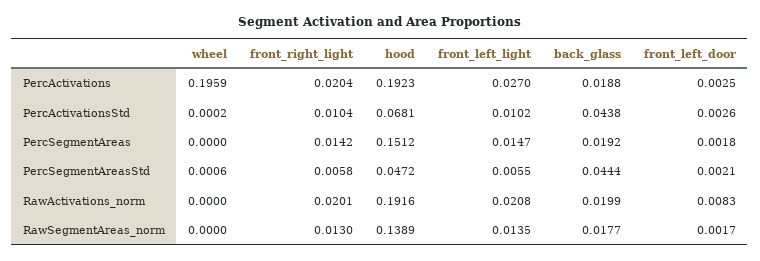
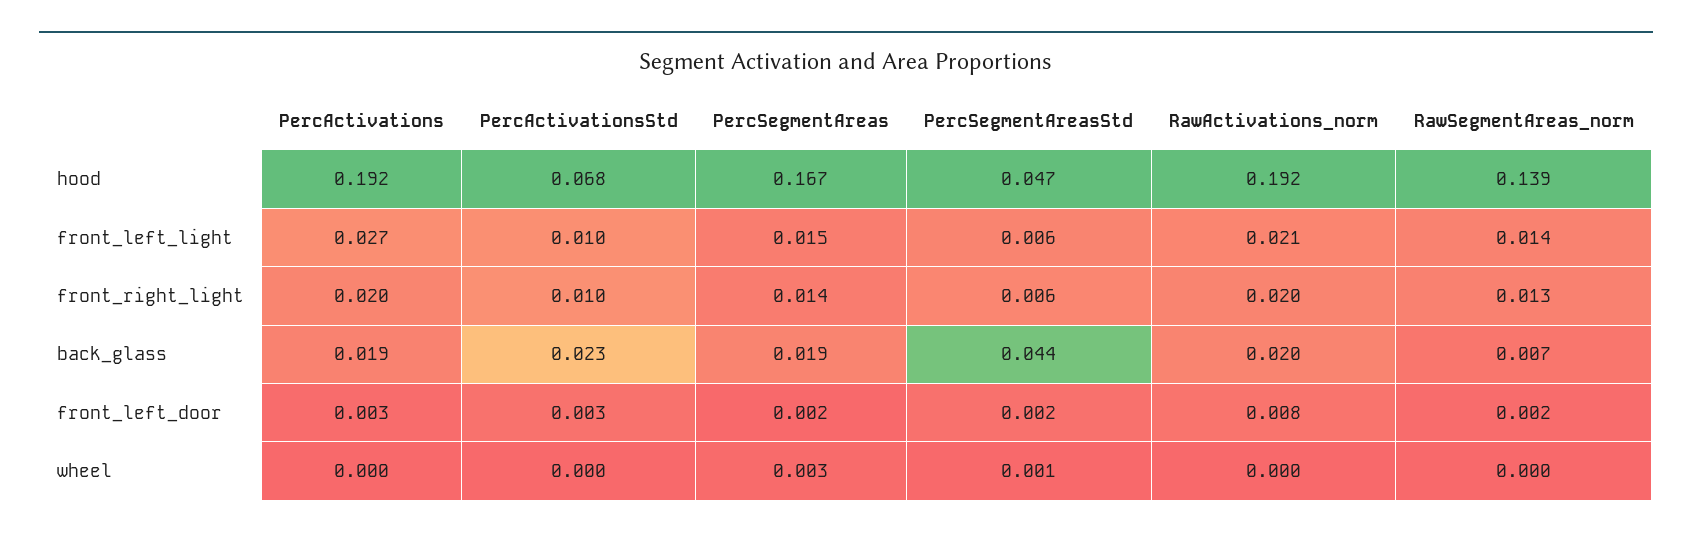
wheel, PercActivations: 0.1959 -> 0
back_glass, PercActivationsStd: 0.0438 -> 0.023
wheel, PercSegmentAreas: 0 -> 0.003
hood, PercSegmentAreas: 0.1512 -> 0.167
back_glass, RawSegmentAreas_norm: 0.0177 -> 0.007

